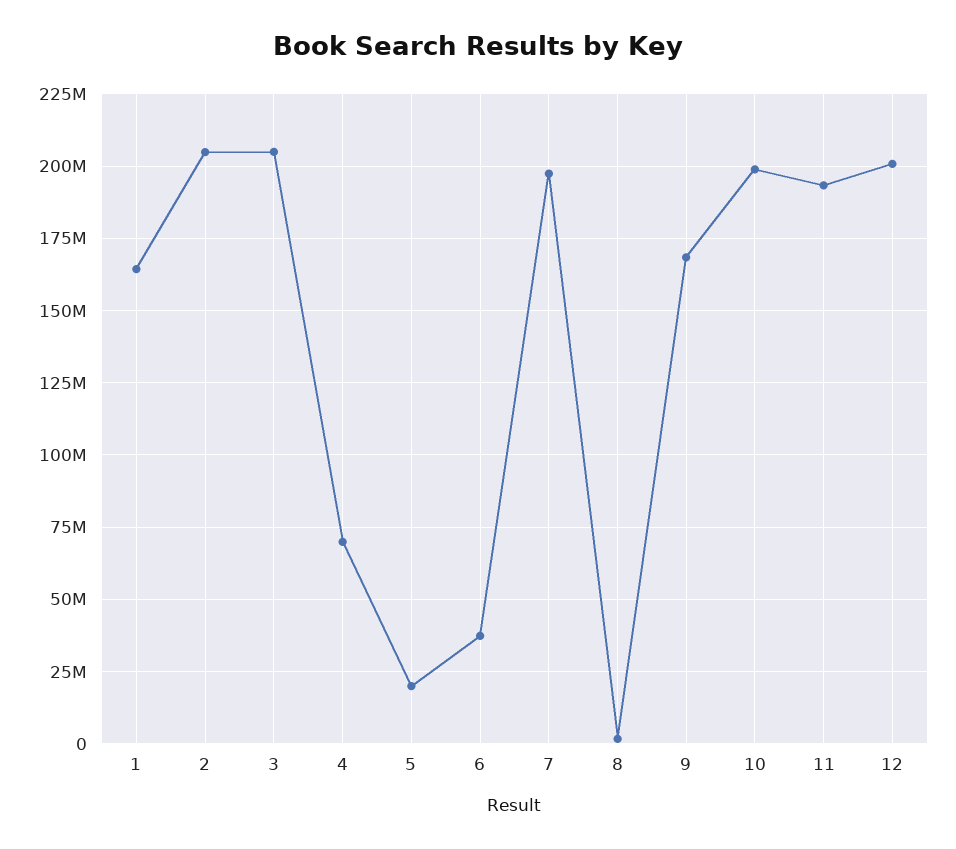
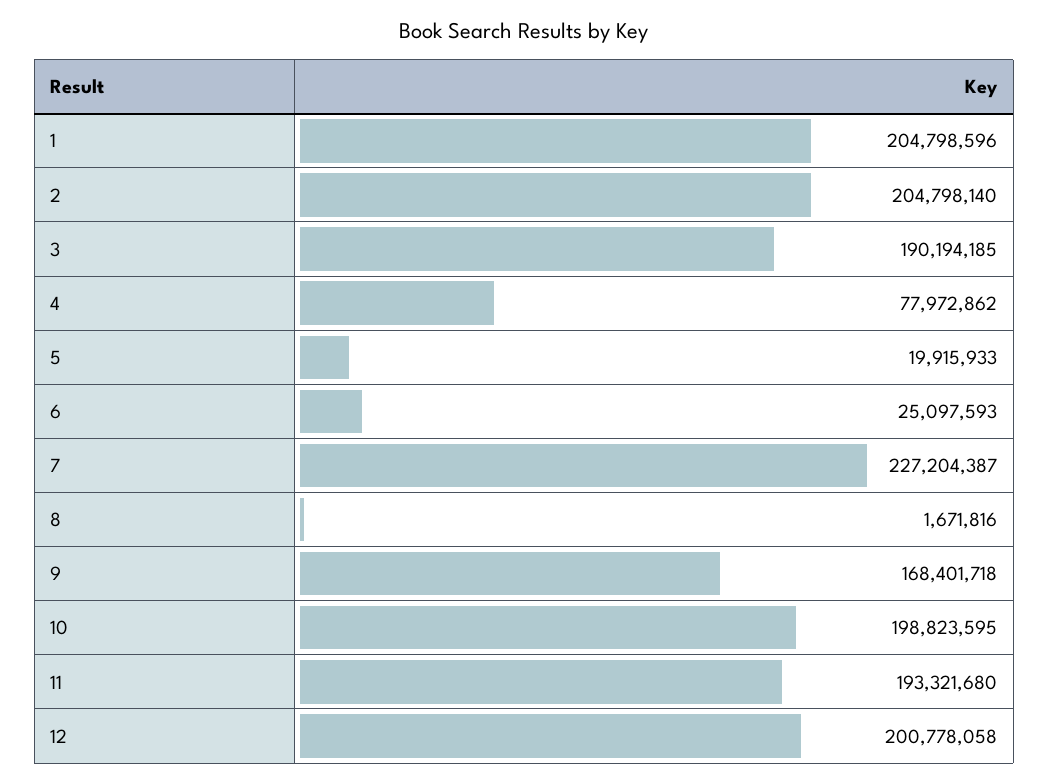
1: 165000000 -> 204798596
3: 205000000 -> 190194185
4: 70000000 -> 77972862
6: 37500000 -> 25097593
7: 197500000 -> 227204387

